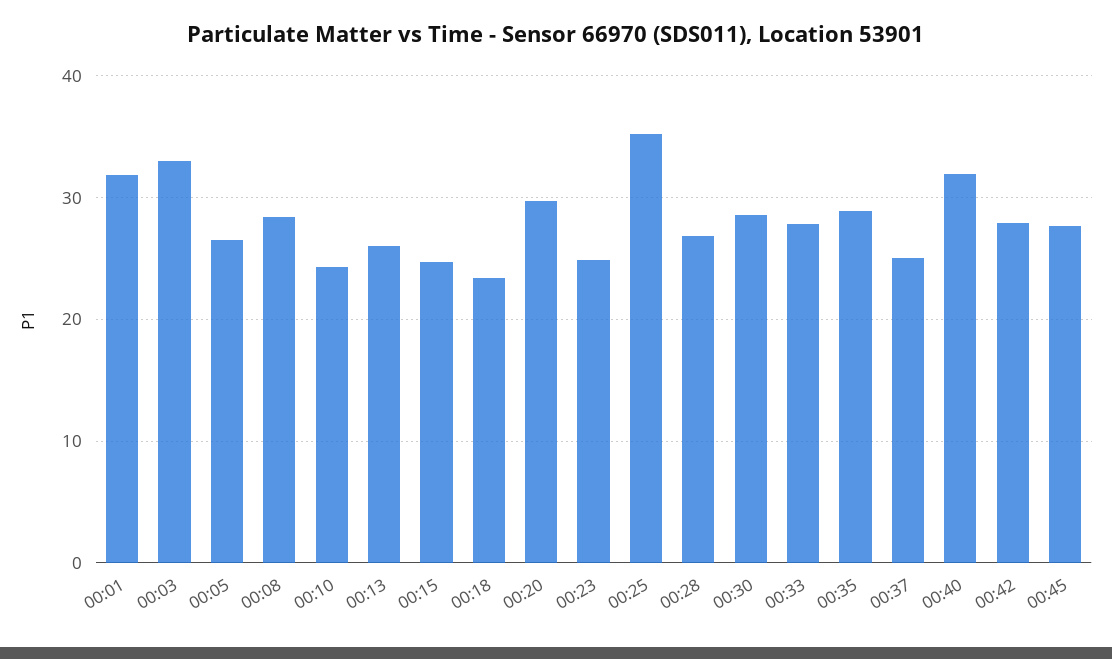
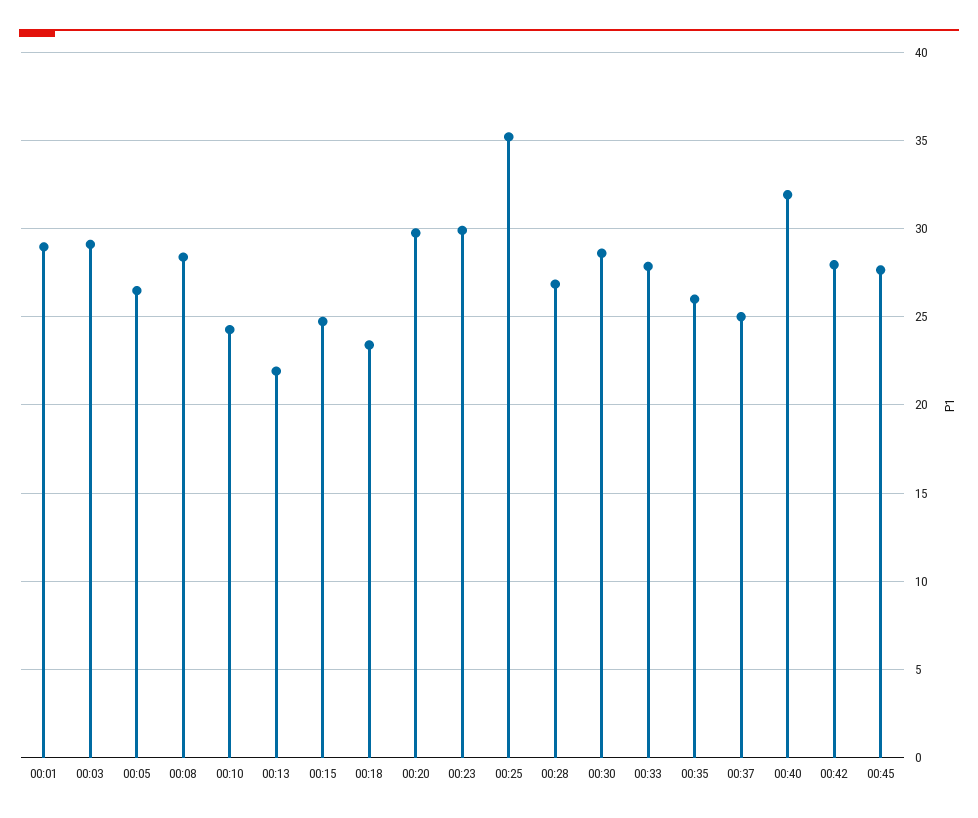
00:01: 32 -> 29
00:03: 33 -> 29
00:13: 26 -> 22
00:23: 25 -> 30
00:35: 29 -> 26

